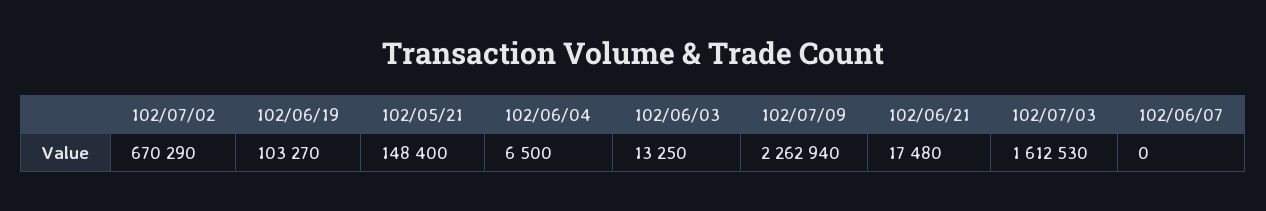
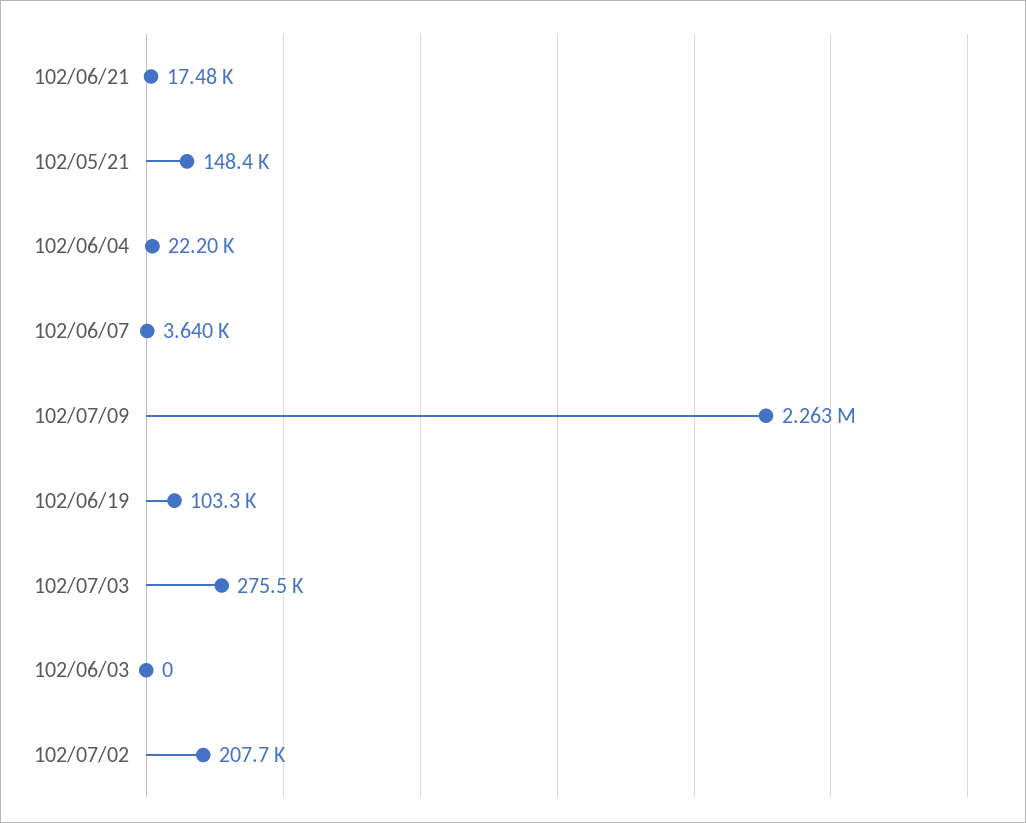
102/07/02: 670290 -> 207700
102/06/04: 6500 -> 22200
102/06/03: 13250 -> 0
102/07/03: 1612530 -> 275500
102/06/07: 0 -> 3640

